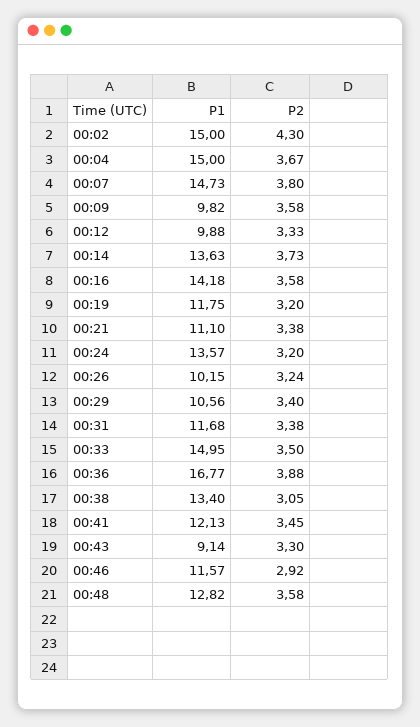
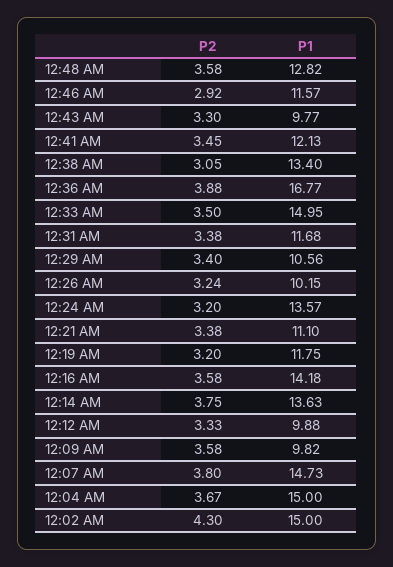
P2, 00:14: 3.73 -> 3.75
P1, 00:43: 9.14 -> 9.77

